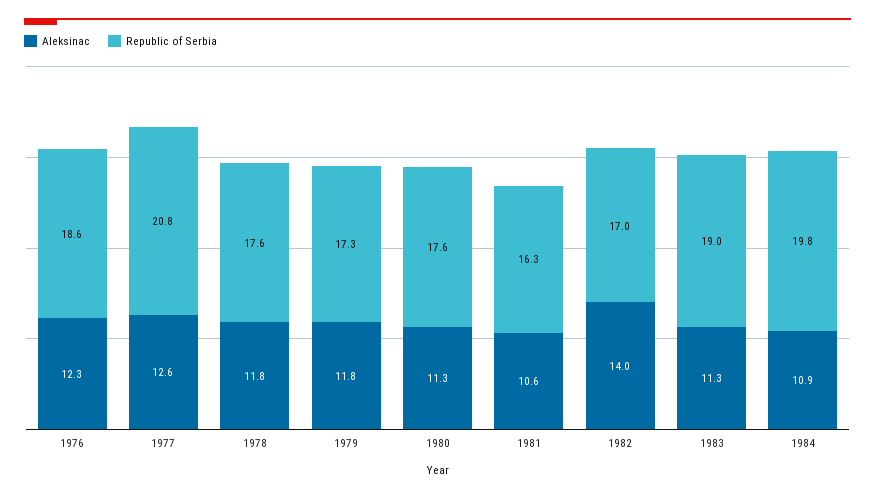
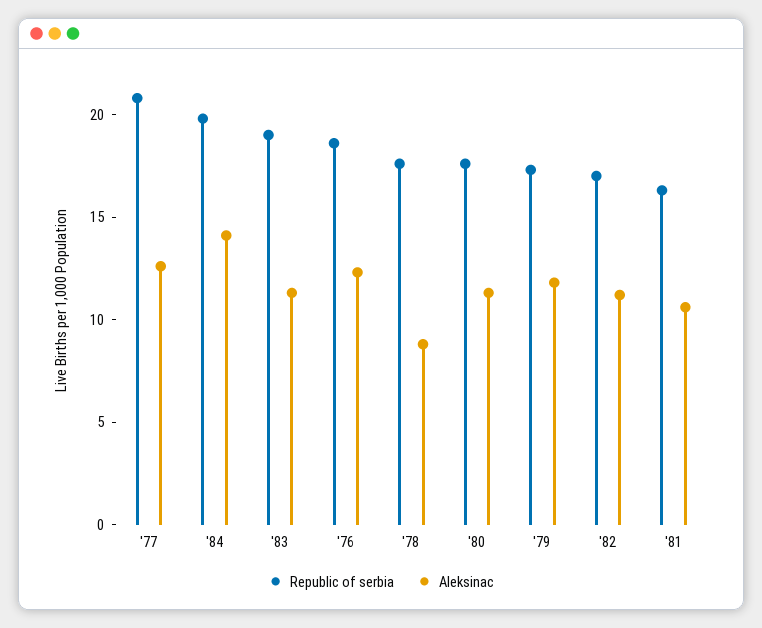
Aleksinac, 1978: 11.8 -> 9
Aleksinac, 1982: 14 -> 11
Aleksinac, 1984: 10.9 -> 14

